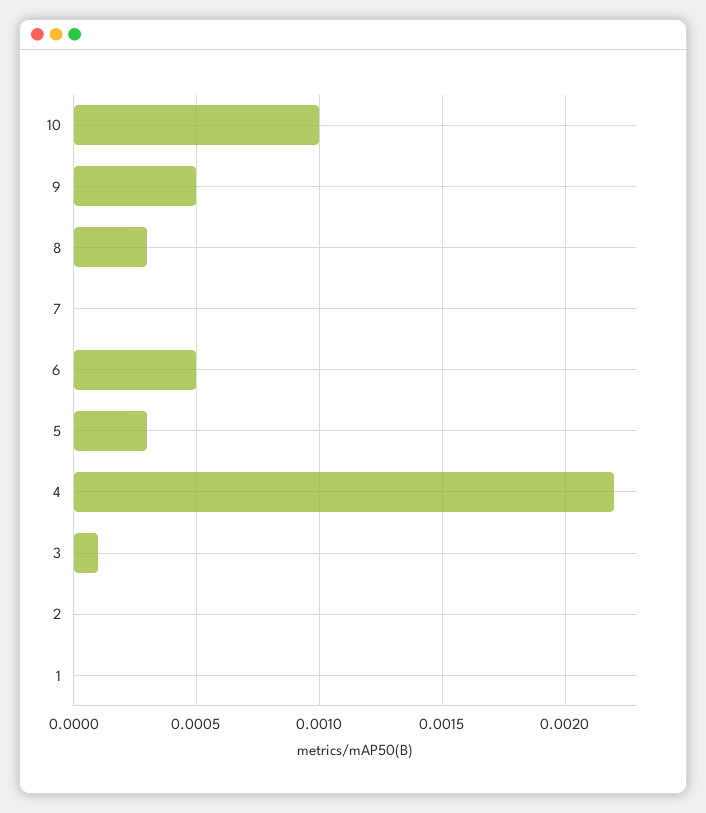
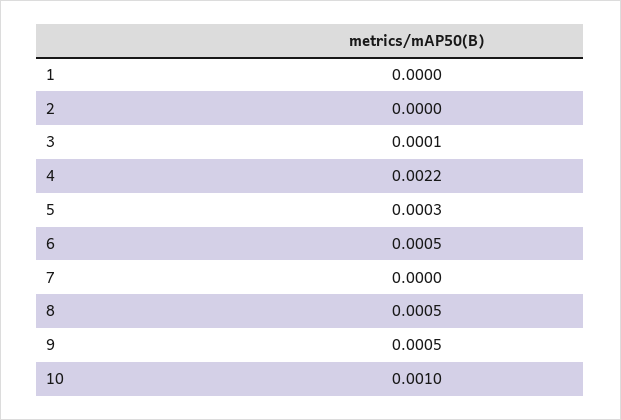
8: 0.0003 -> 0.0005

